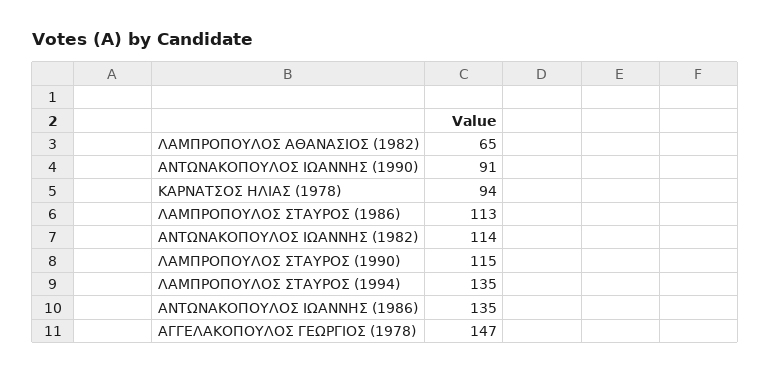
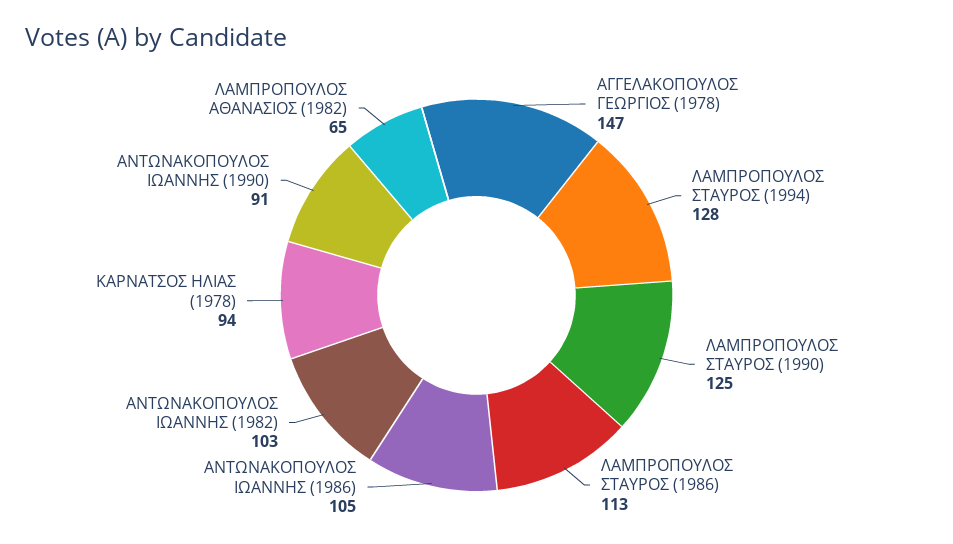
ΑΝΤΩΝΑΚΟΠΟΥΛΟΣ ΙΩΑΝΝΗΣ (1982): 114 -> 103
ΛΑΜΠΡΟΠΟΥΛΟΣ ΣΤΑΥΡΟΣ (1990): 115 -> 125
ΛΑΜΠΡΟΠΟΥΛΟΣ ΣΤΑΥΡΟΣ (1994): 135 -> 128
ΑΝΤΩΝΑΚΟΠΟΥΛΟΣ ΙΩΑΝΝΗΣ (1986): 135 -> 105

